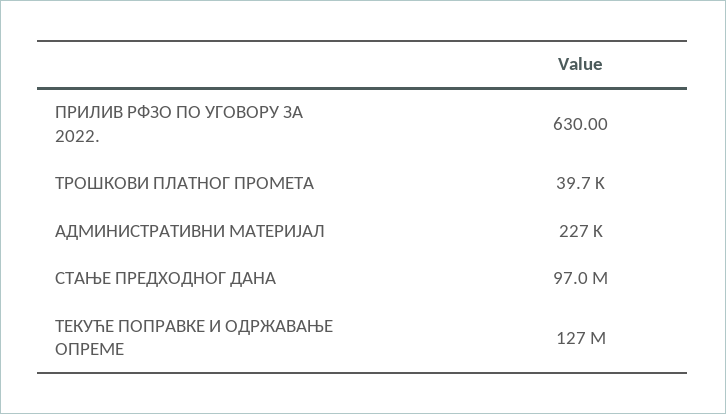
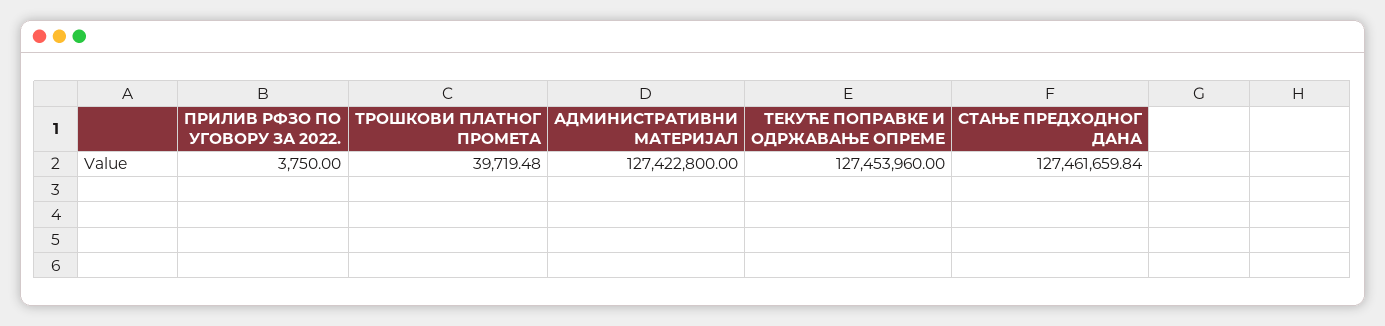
ПРИЛИВ РФЗО ПО УГОВОРУ ЗА 2022.: 630 -> 3750
АДМИНИСТРАТИВНИ МАТЕРИЈАЛ: 227000 -> 127422800
СТАЊЕ ПРЕДХОДНОГ ДАНА: 97000000 -> 127461659.84

